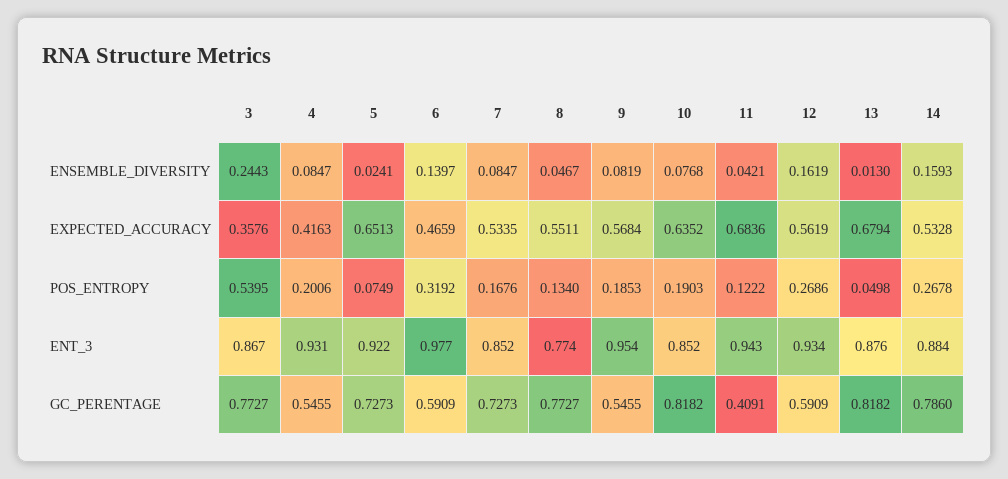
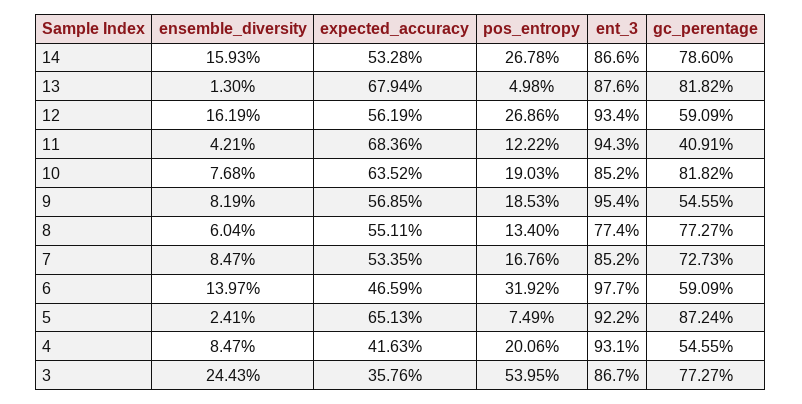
8, ENSEMBLE_DIVERSITY: 0.0467 -> 0.0604
9, EXPECTED_ACCURACY: 0.5684 -> 0.5685
14, ENT_3: 0.884 -> 0.866
5, GC_PERENTAGE: 0.7273 -> 0.8724

